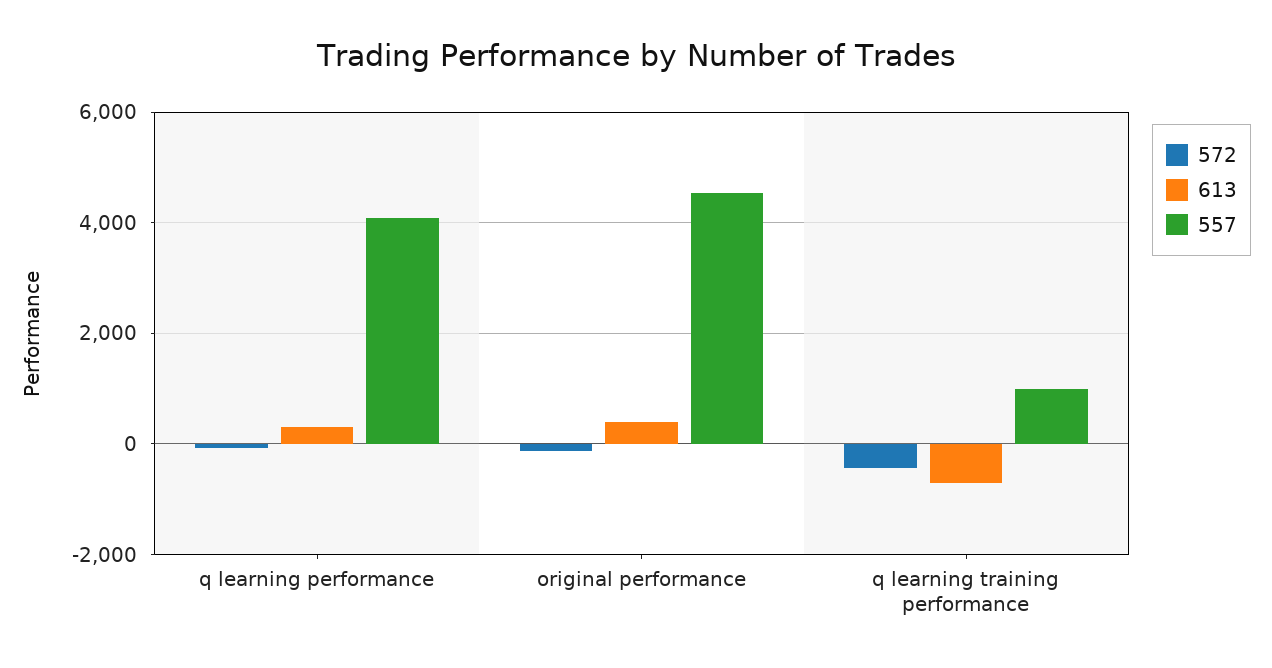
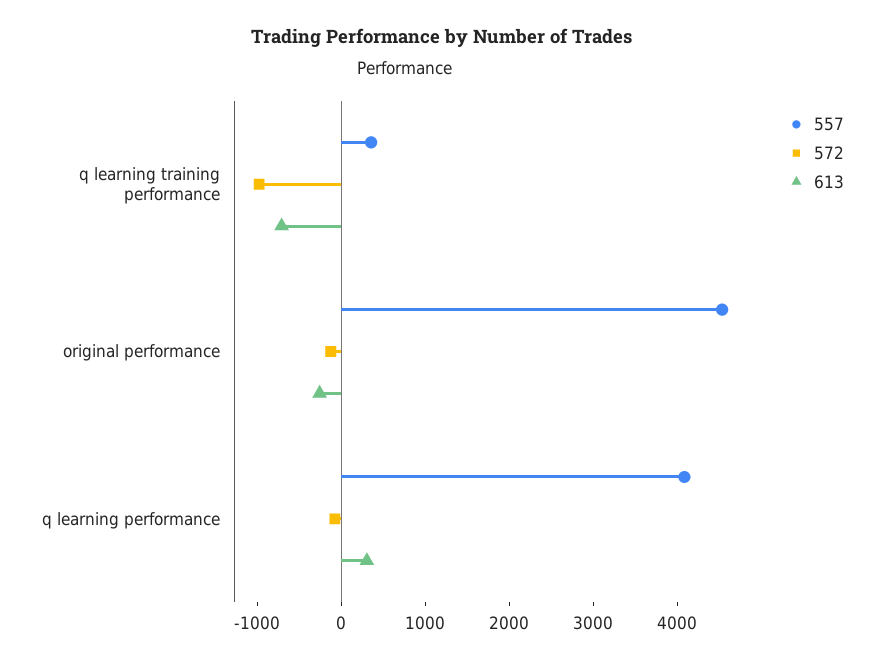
613, original performance: 400 -> -200
572, q learning training performance: -400 -> -1000
557, q learning training performance: 1000 -> 400

